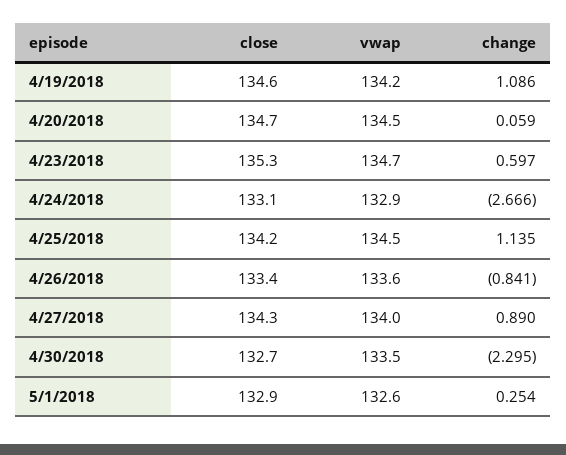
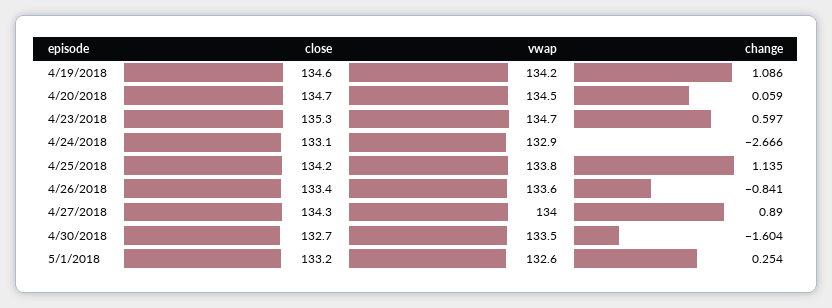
vwap, 4/25/2018: 134.5 -> 133.8
change, 4/30/2018: -2.295 -> -1.604
close, 5/1/2018: 132.9 -> 133.2

